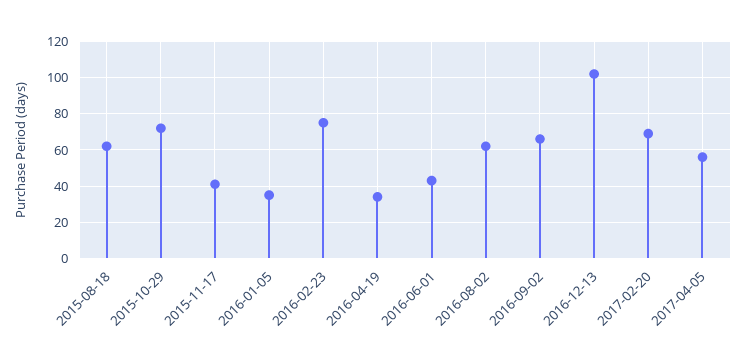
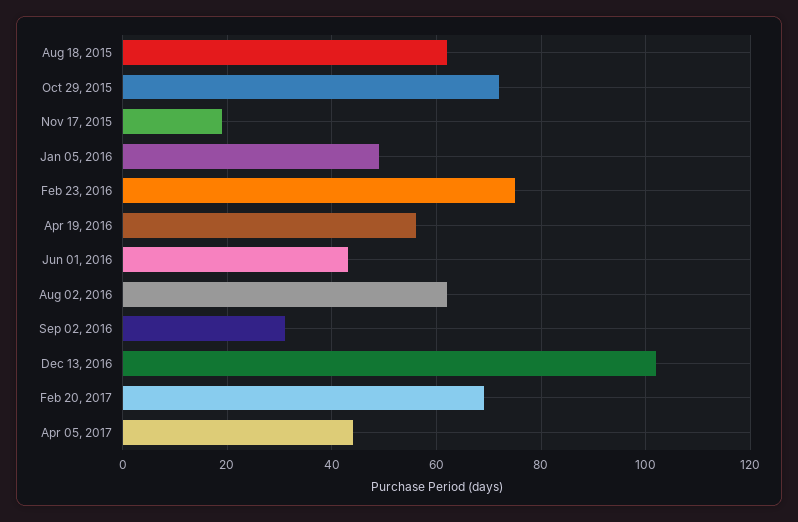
2015-11-17: 40 -> 20
2016-01-05: 35 -> 50
2016-04-19: 35 -> 55
2016-09-02: 65 -> 30
2017-04-05: 55 -> 45

